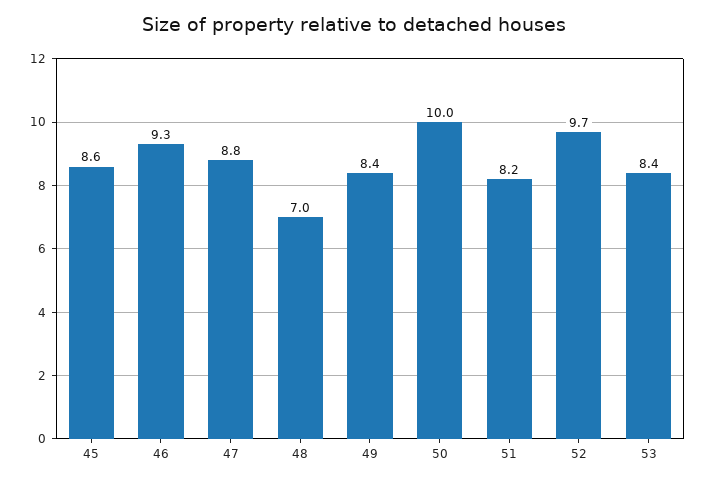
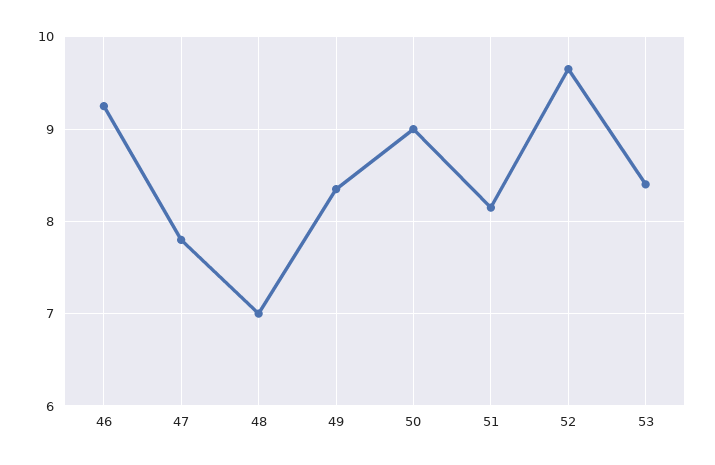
45: 8.6 -> none
47: 8.8 -> 7.8
50: 10 -> 9

